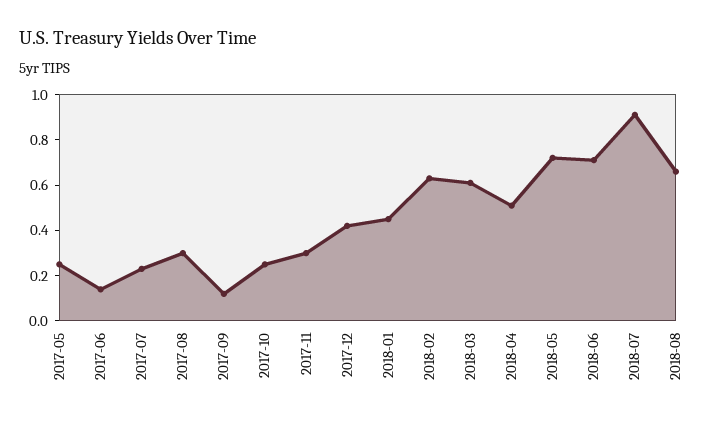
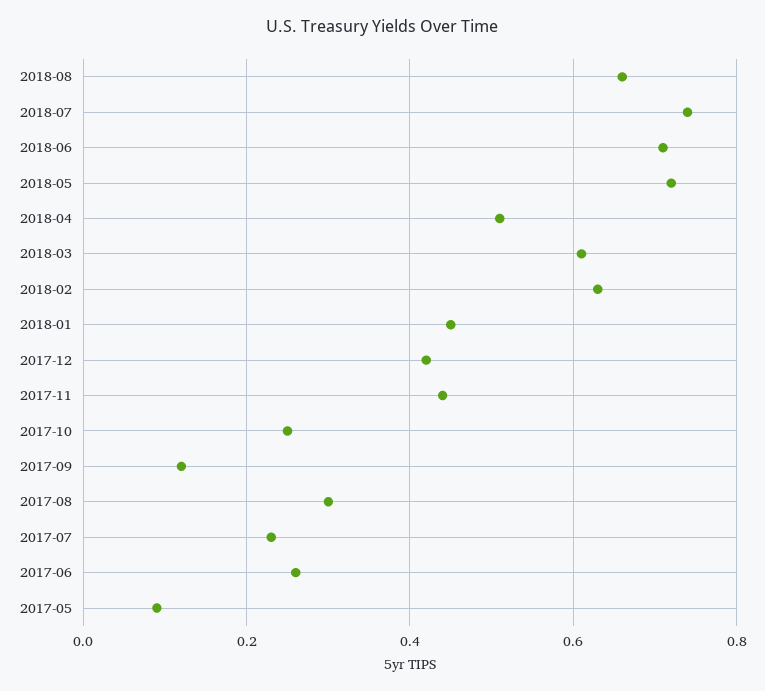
2017-05: 0.25 -> 0.1
2017-06: 0.15 -> 0.25
2017-11: 0.3 -> 0.45
2018-07: 0.9 -> 0.75

